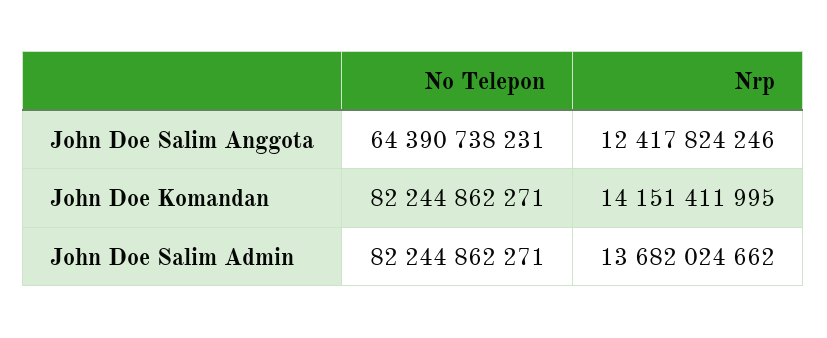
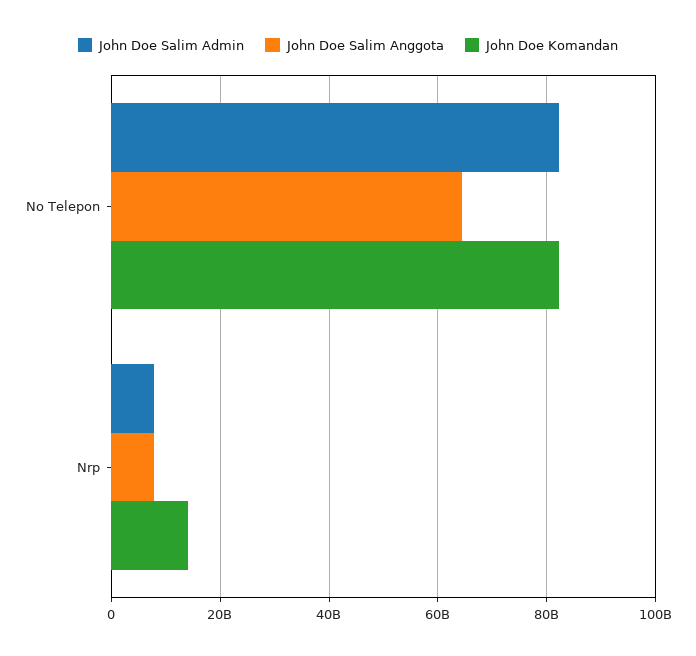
John Doe Salim Anggota, Nrp: 12417824246 -> 8000000000
John Doe Salim Admin, Nrp: 13682024662 -> 8000000000

